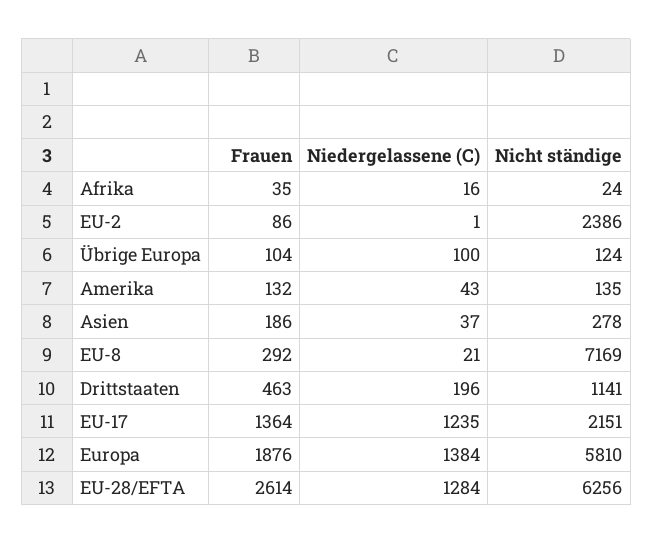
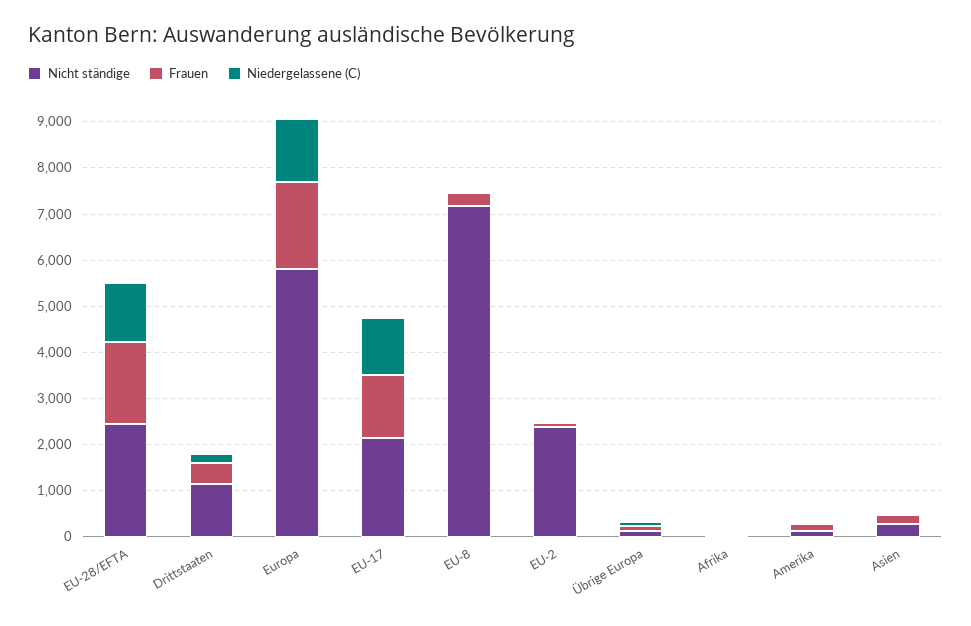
Frauen, EU-28/EFTA: 2614 -> 1800
Nicht ständige, EU-28/EFTA: 6256 -> 2400

